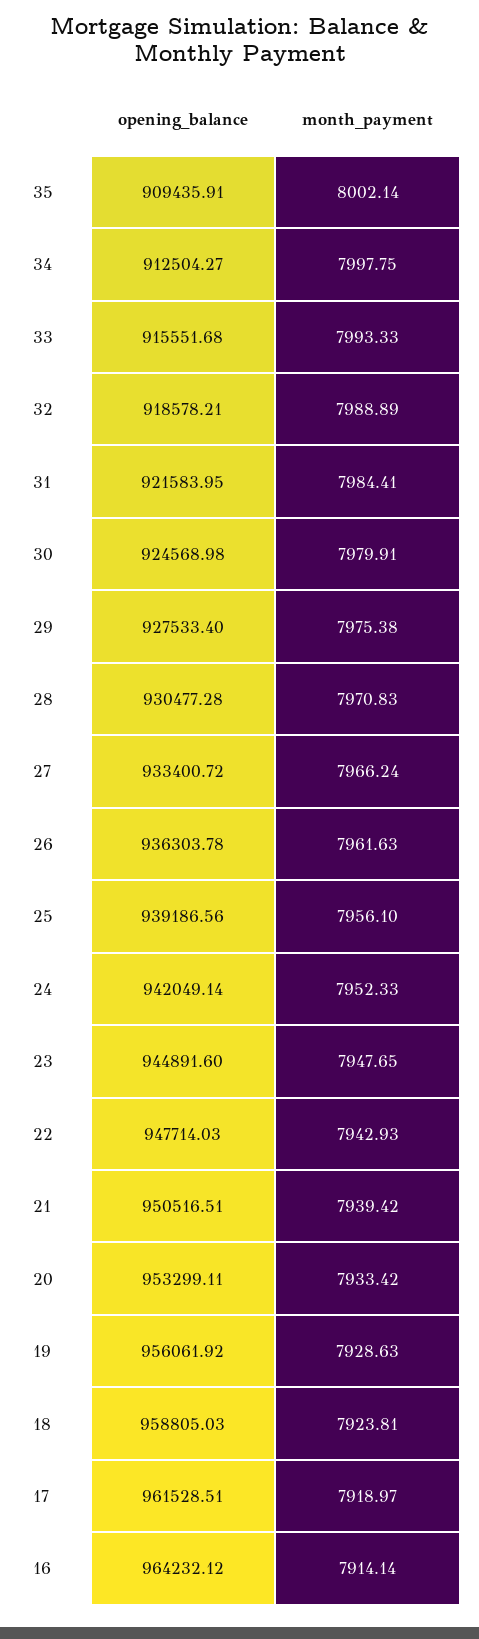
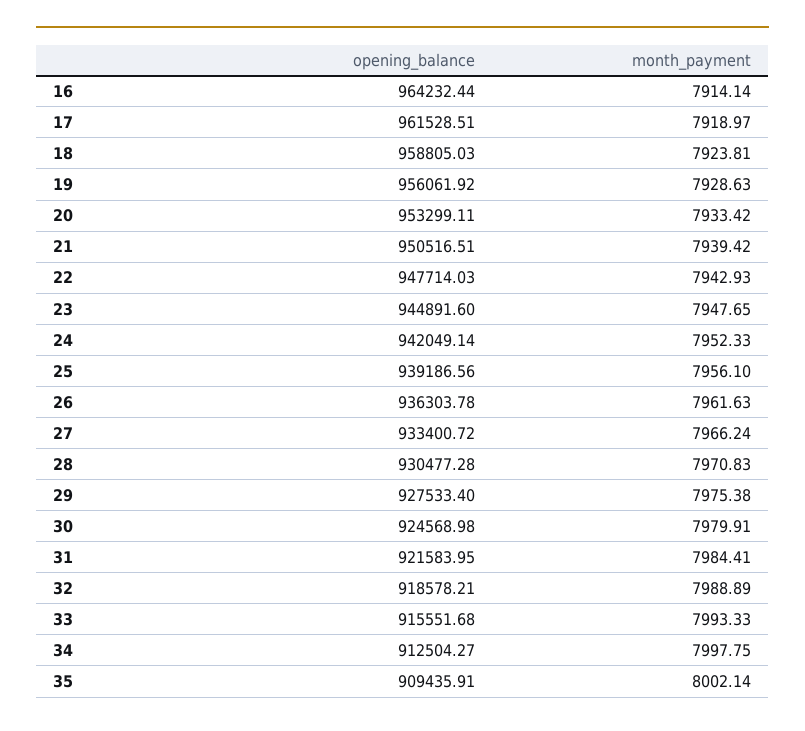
opening_balance, 16: 964232.12 -> 964232.44

